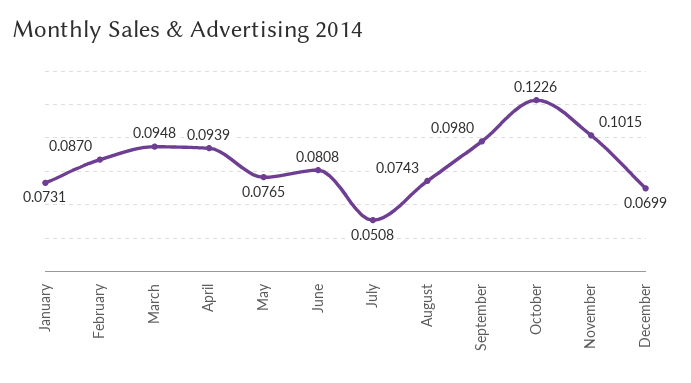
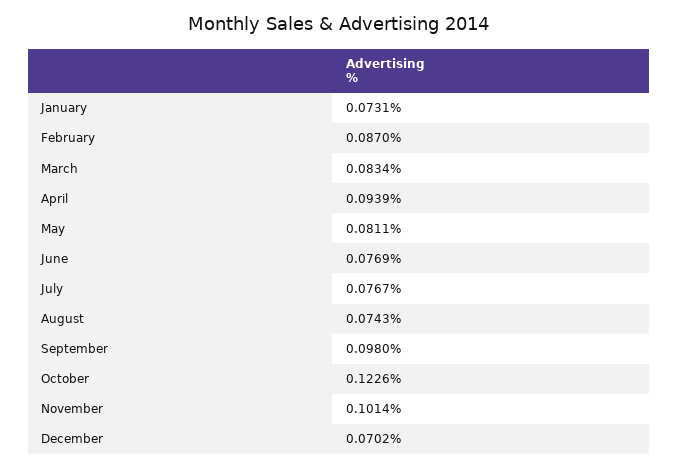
March: 0.0948 -> 0.0834
May: 0.0765 -> 0.0811
June: 0.0808 -> 0.0769
July: 0.0508 -> 0.0767
November: 0.1015 -> 0.1014
December: 0.0699 -> 0.0702

